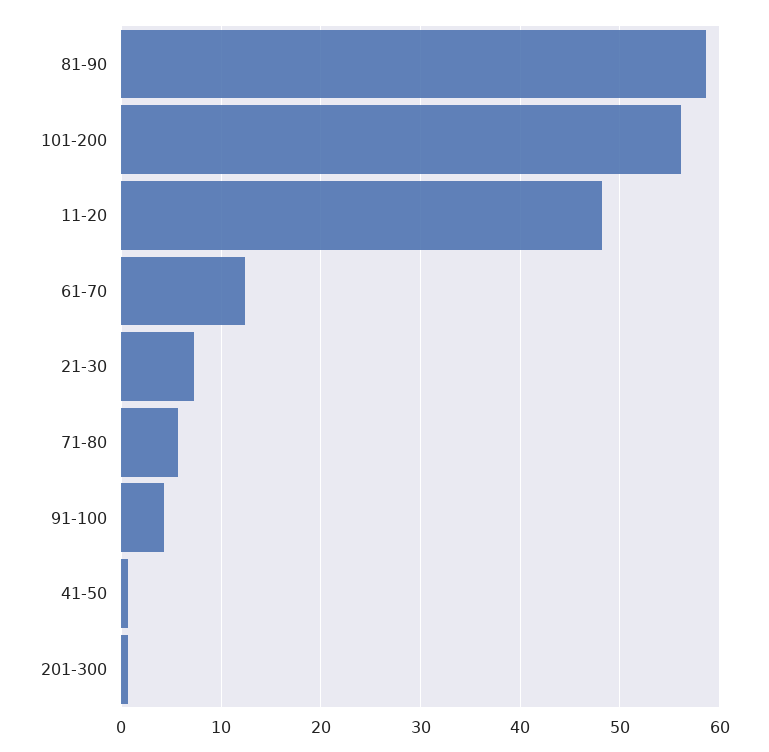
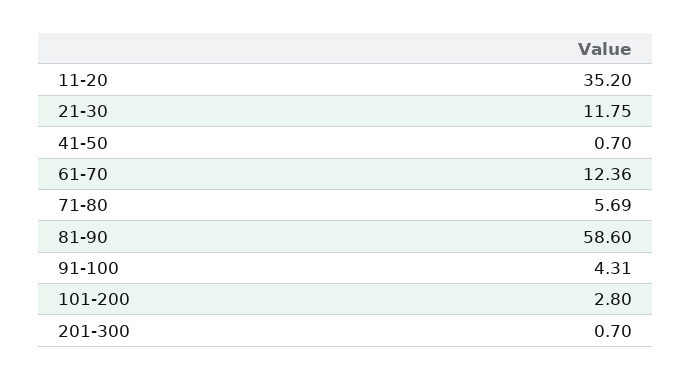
101-200: 56 -> 2.8
11-20: 48 -> 35.2
21-30: 7 -> 11.75

